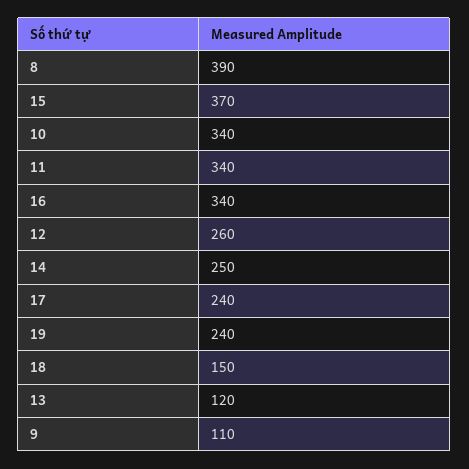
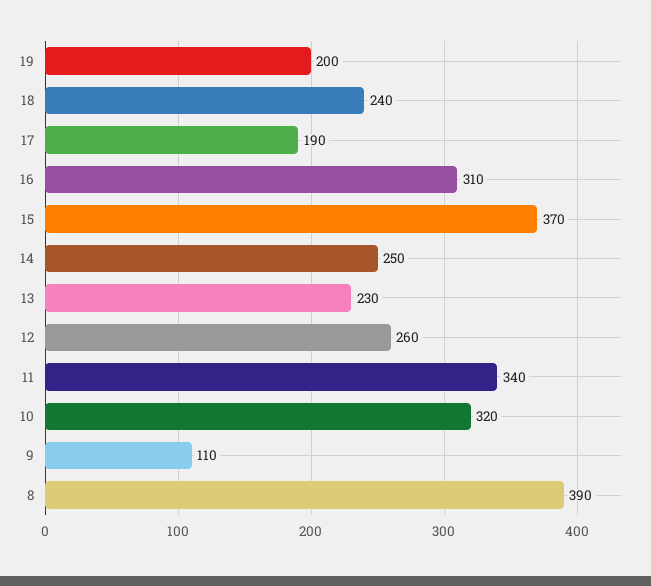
10: 340 -> 320
16: 340 -> 310
17: 240 -> 190
19: 240 -> 200
18: 150 -> 240
13: 120 -> 230

